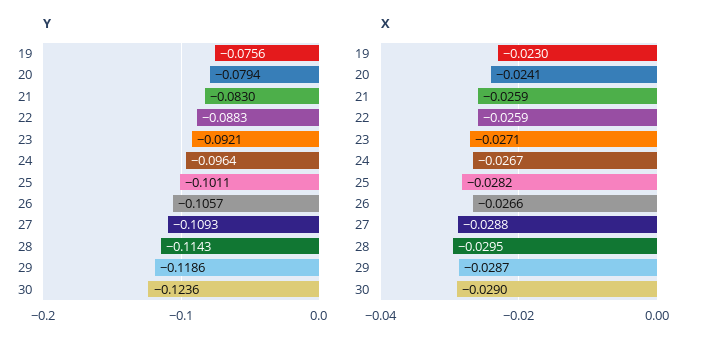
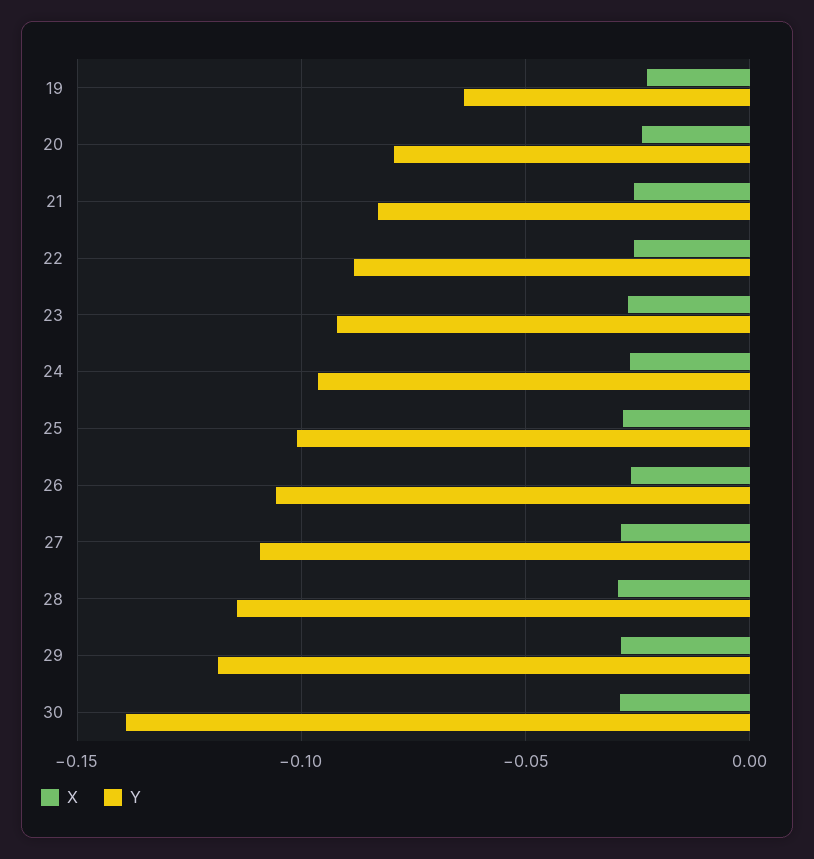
Y, 19: -0.0756 -> -0.065
Y, 30: -0.1236 -> -0.14

